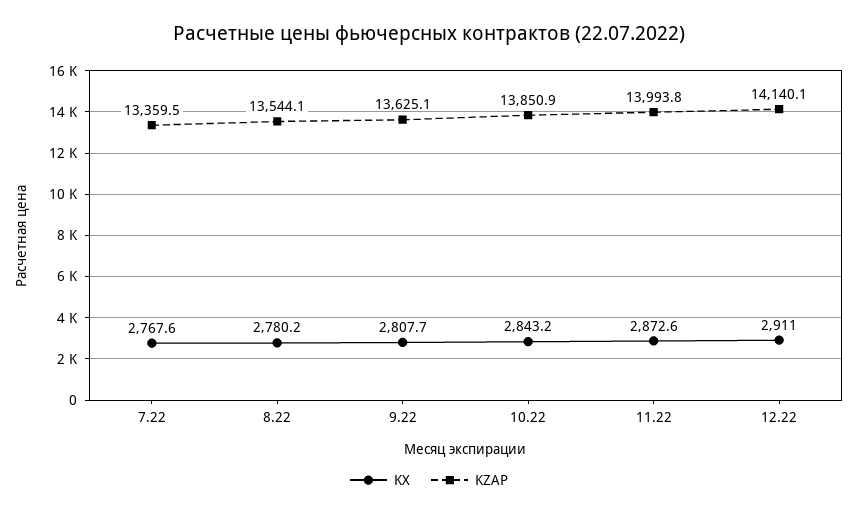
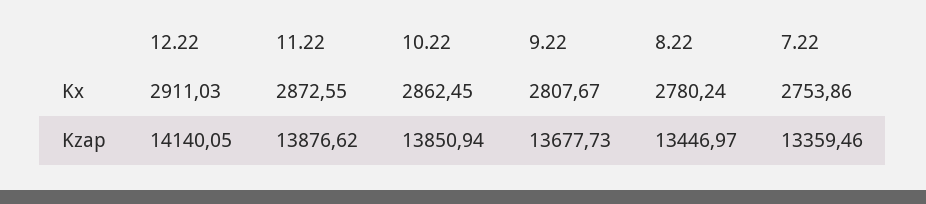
KX, 7.22: 2767.6 -> 2753.86
KZAP, 8.22: 13544.1 -> 13446.97
KZAP, 9.22: 13625.1 -> 13677.73
KX, 10.22: 2843.2 -> 2862.45
KZAP, 11.22: 13993.8 -> 13876.62

